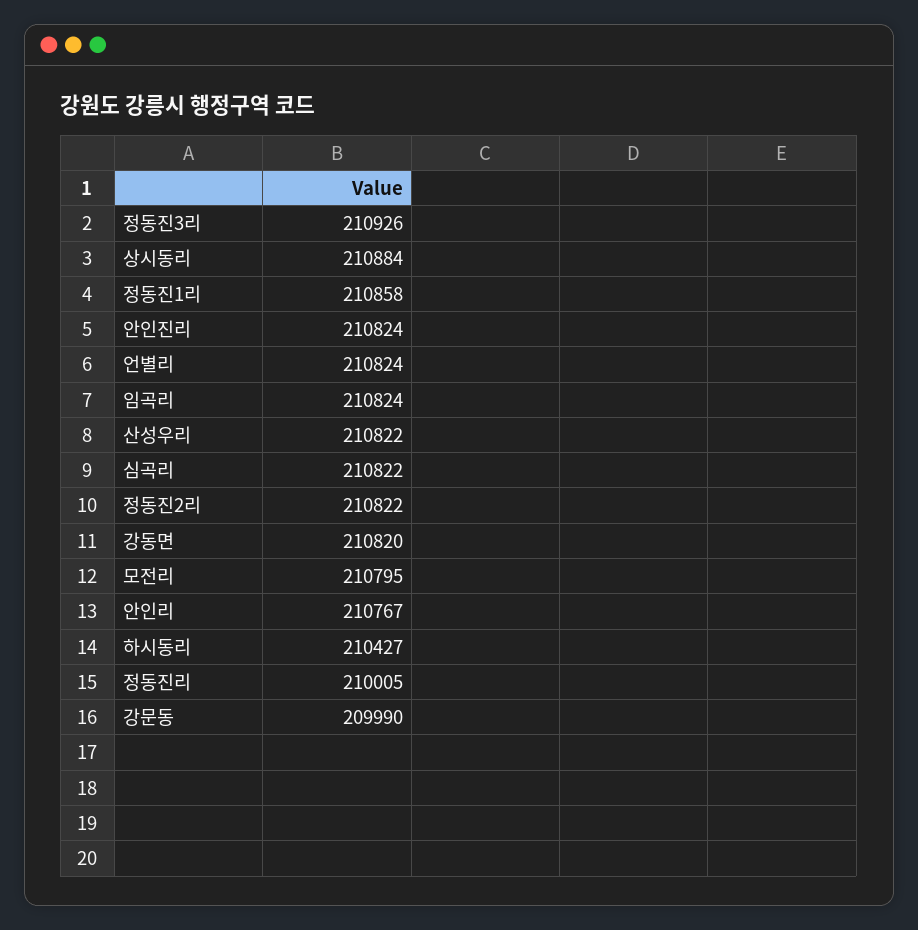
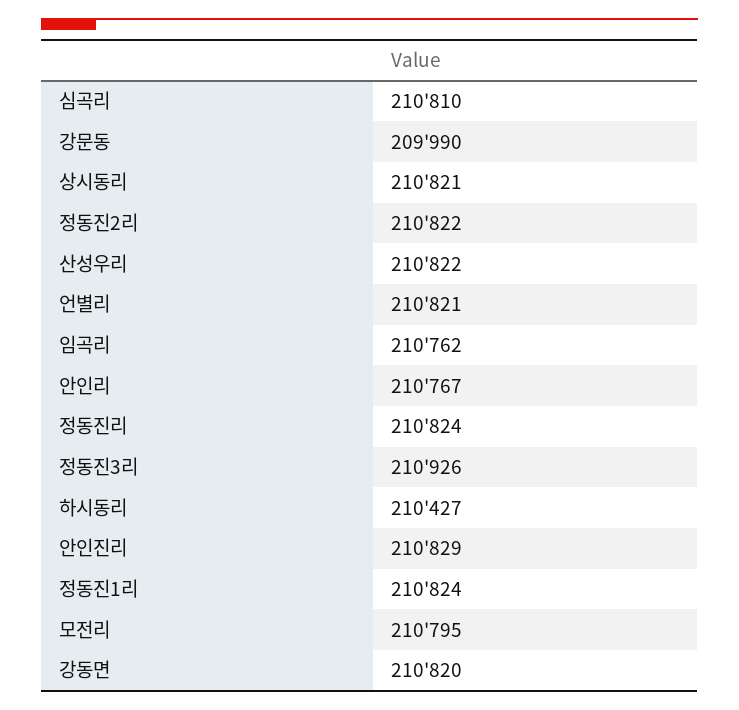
상시동리: 210884 -> 210821
정동진1리: 210858 -> 210824
안인진리: 210824 -> 210829
언별리: 210824 -> 210821
임곡리: 210824 -> 210762
심곡리: 210822 -> 210810
정동진리: 210005 -> 210824

